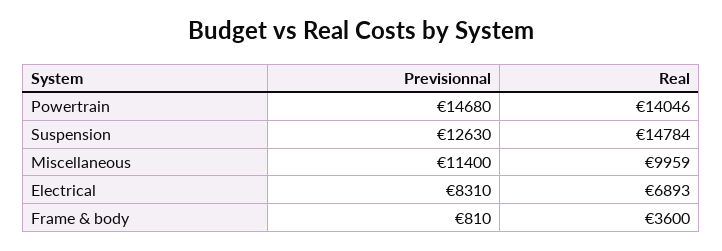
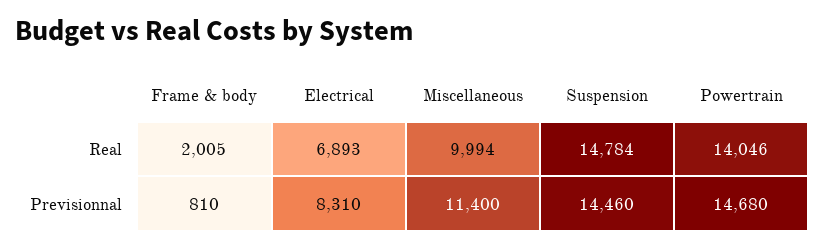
Previsionnal, Suspension: 12630 -> 14460
Real, Miscellaneous: 9959 -> 9994
Real, Frame & body: 3600 -> 2005

